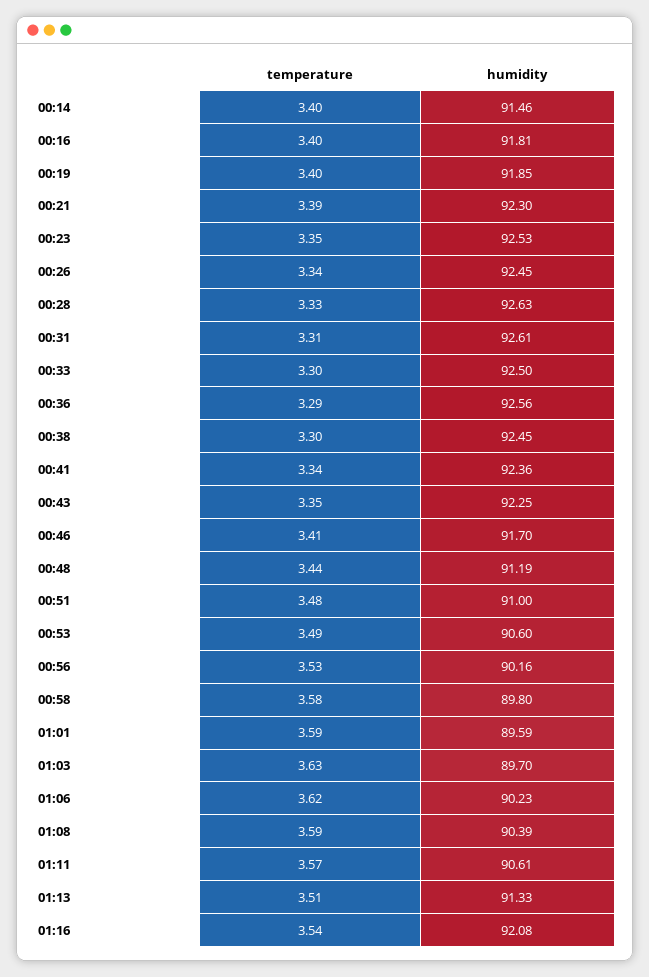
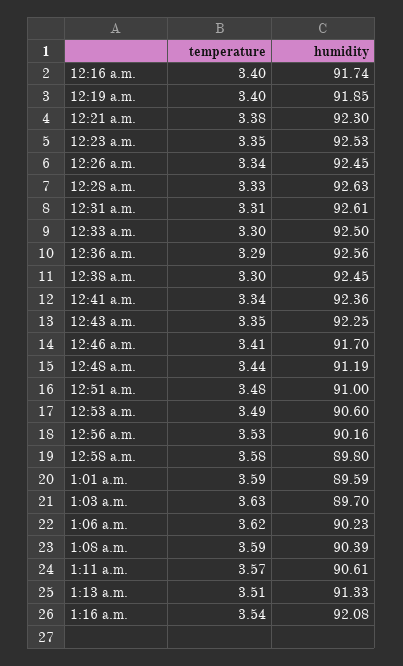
temperature, 00:14: 3.4 -> none
humidity, 00:14: 91.46 -> none
humidity, 00:16: 91.81 -> 91.74
temperature, 00:21: 3.39 -> 3.38

